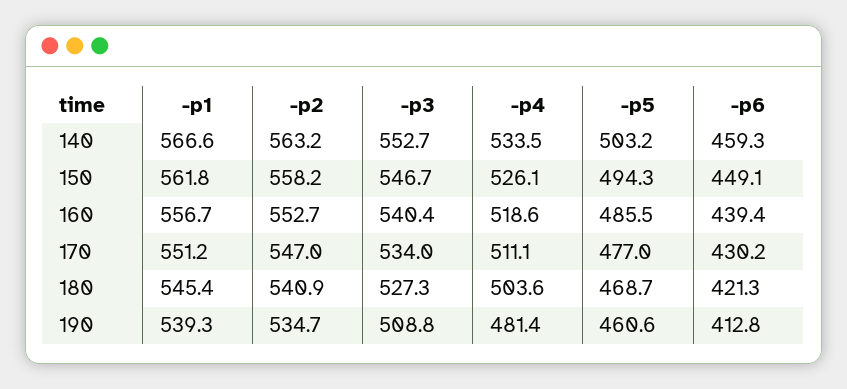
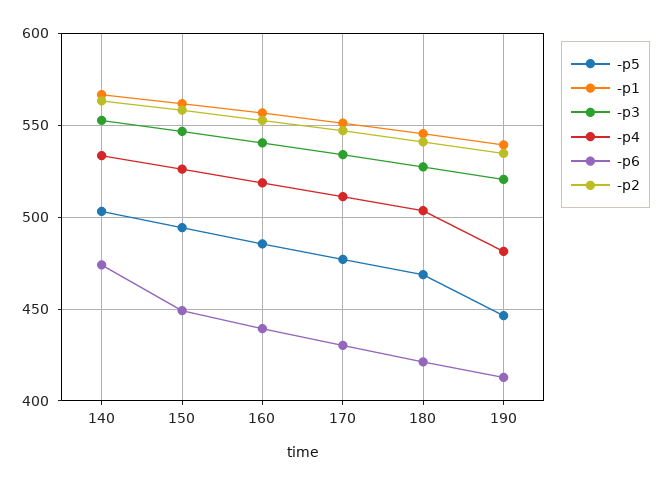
-p6, 140: 459.3 -> 475
-p3, 190: 508.8 -> 520
-p5, 190: 460.6 -> 445

